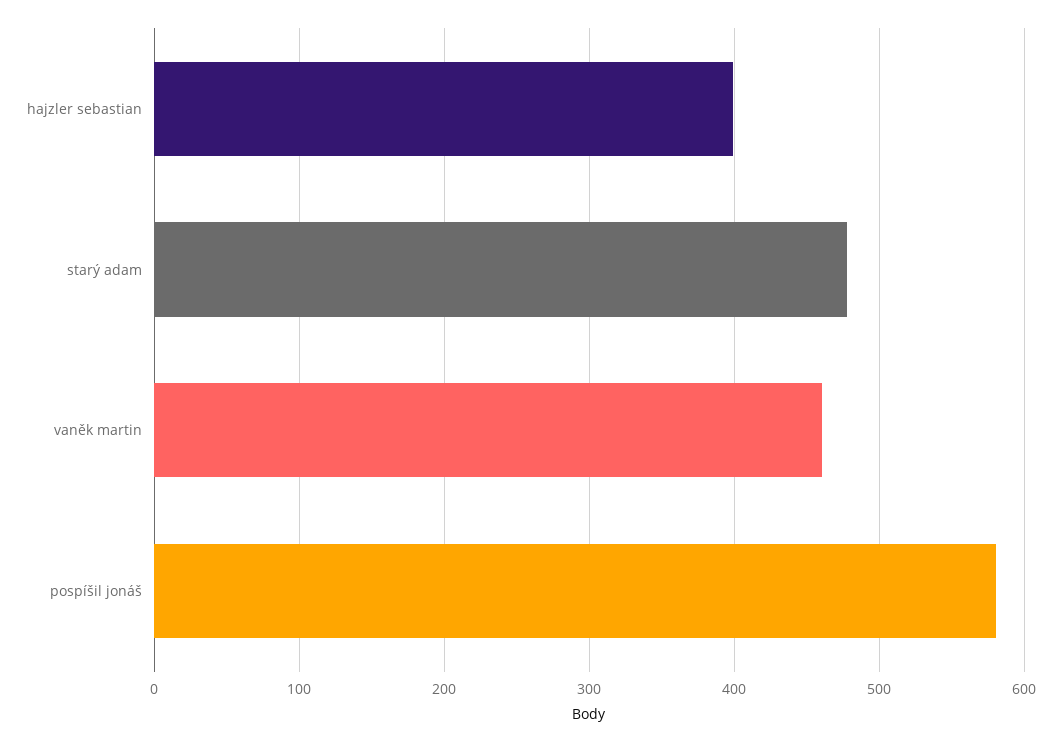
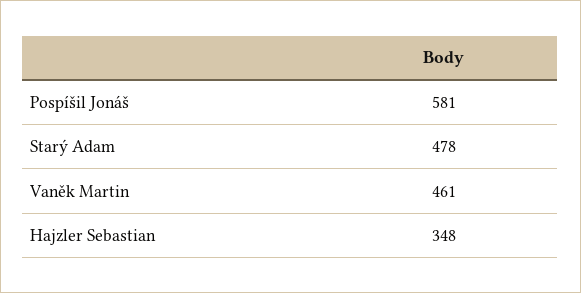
hajzler sebastian: 400 -> 348

